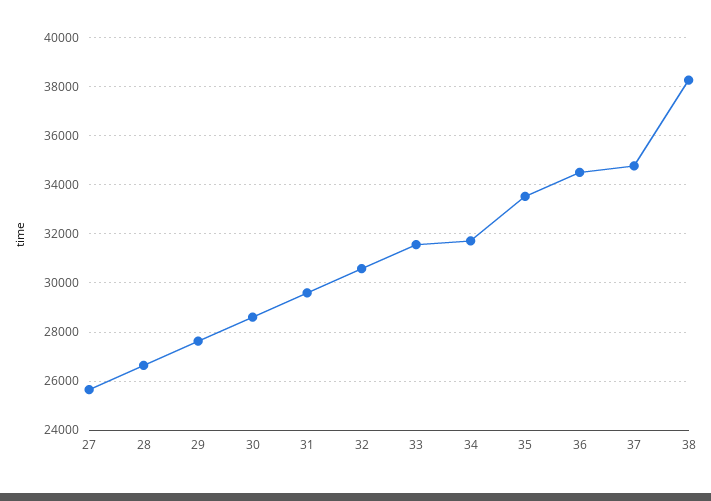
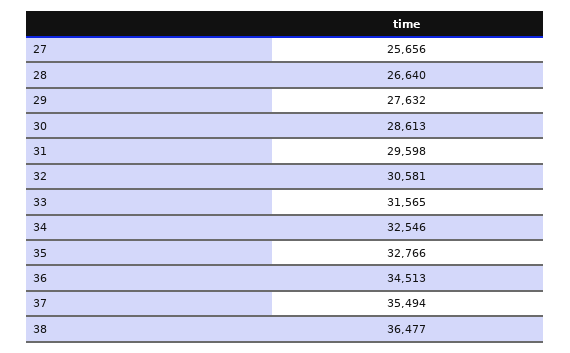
34: 31750 -> 32546
35: 33500 -> 32766
37: 34750 -> 35494
38: 38250 -> 36477

